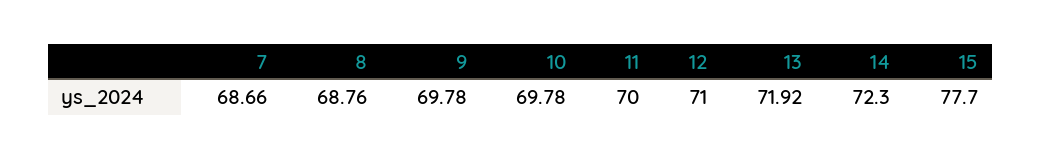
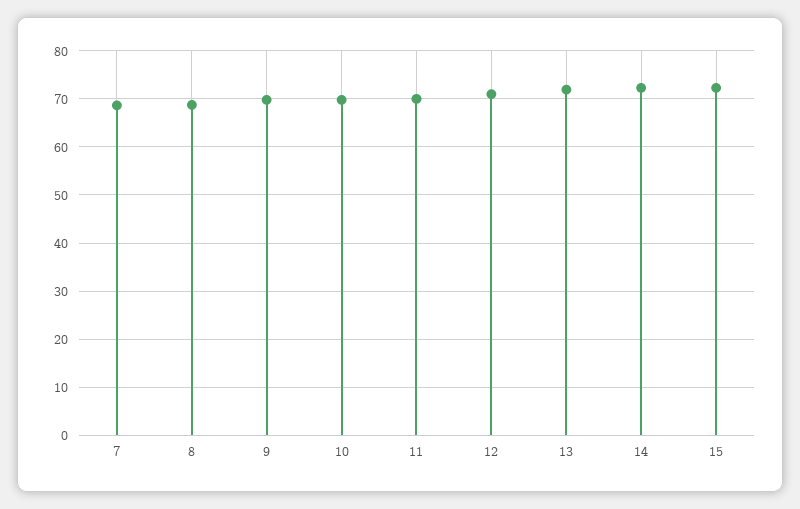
15: 77.7 -> 72

